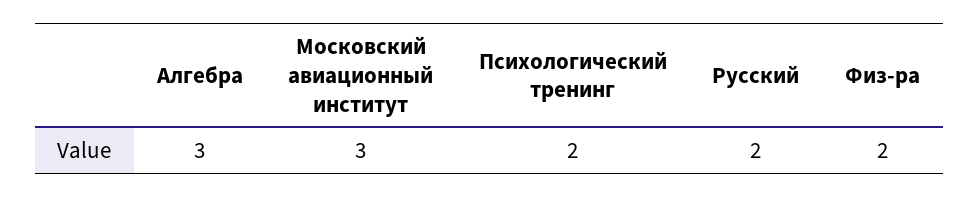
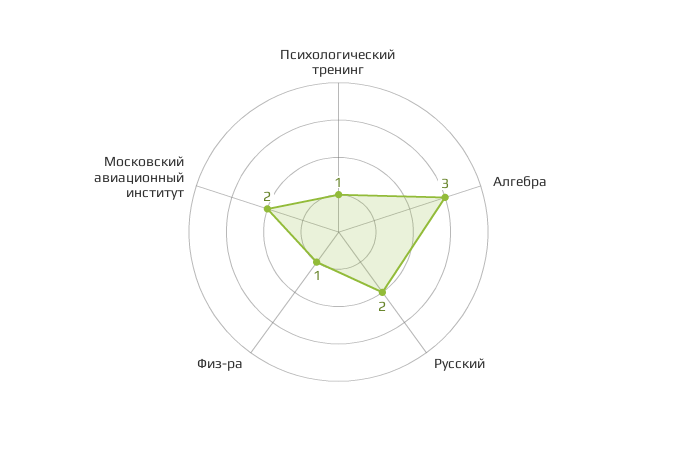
Московский авиационный институт: 3 -> 2
Психологический тренинг: 2 -> 1
Физ-ра: 2 -> 1

